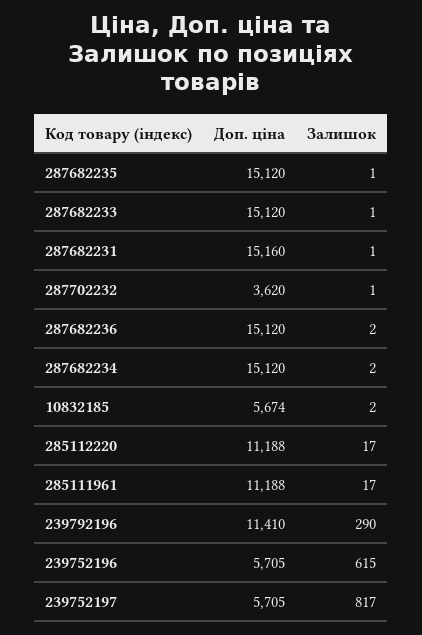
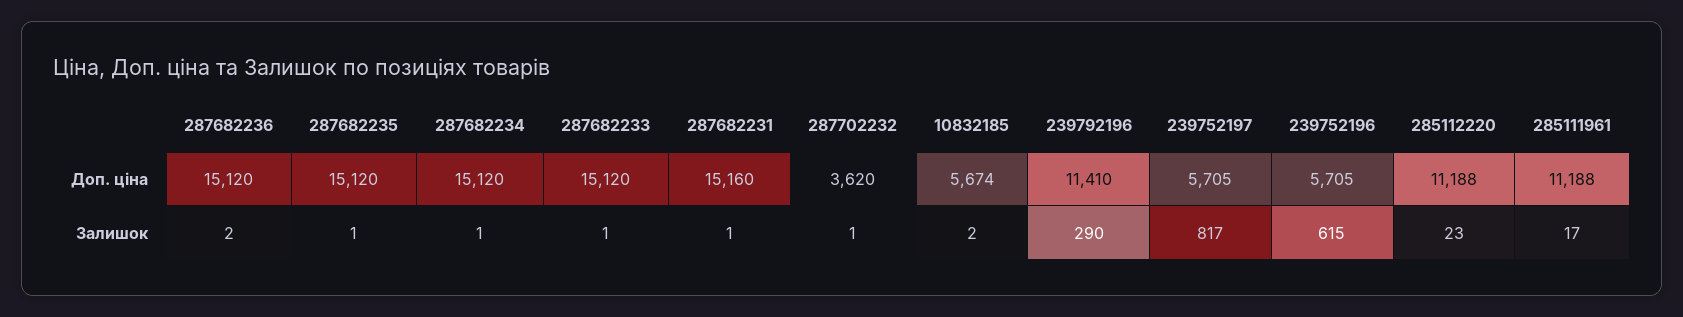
Залишок, 287682234: 2 -> 1
Залишок, 285112220: 17 -> 23

